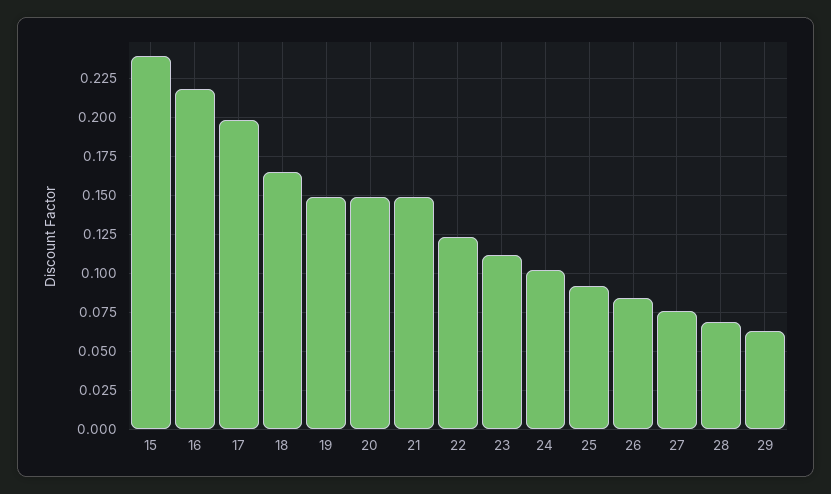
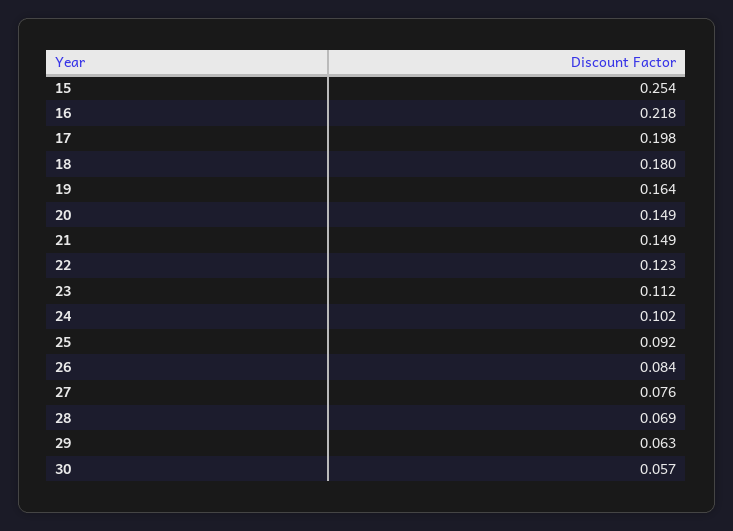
15: 0.24 -> 0.254
18: 0.165 -> 0.18
19: 0.15 -> 0.164
30: none -> 0.057

